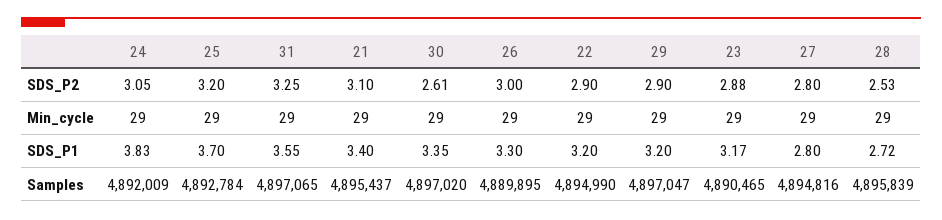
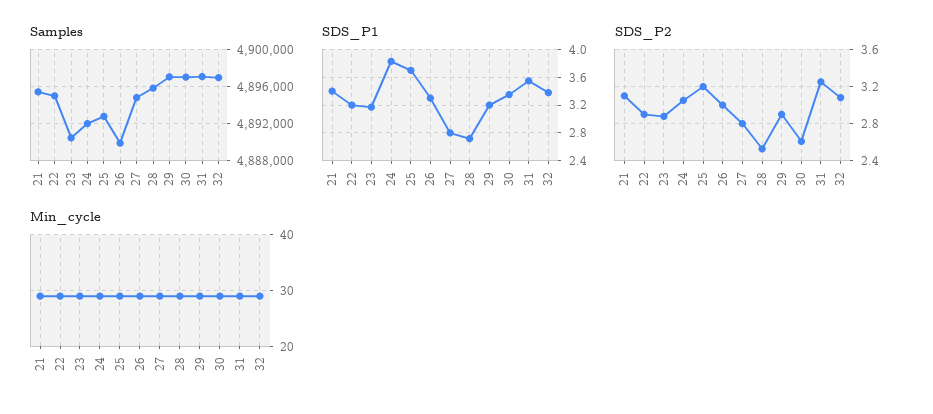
Samples, 32: none -> 4897000
SDS_P1, 32: none -> 3.4
SDS_P2, 32: none -> 3.1
Min_cycle, 32: none -> 30

